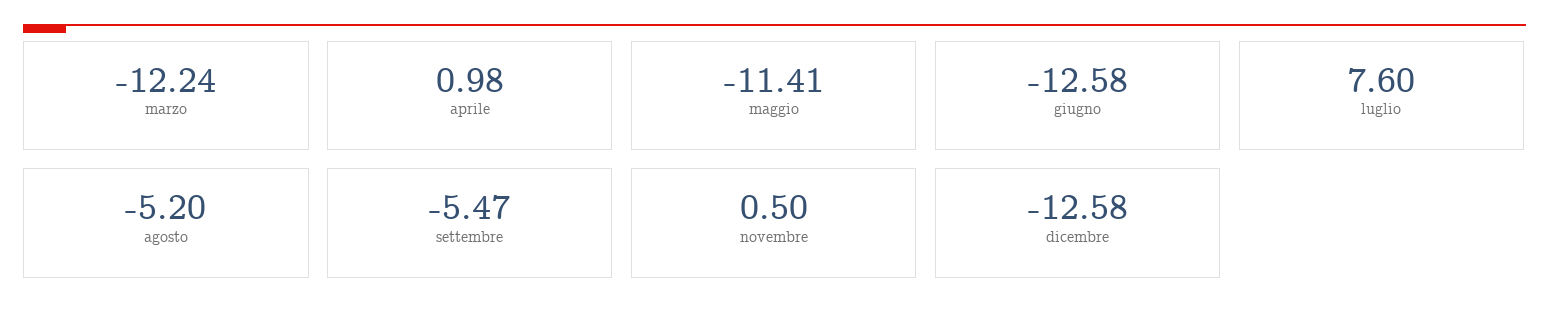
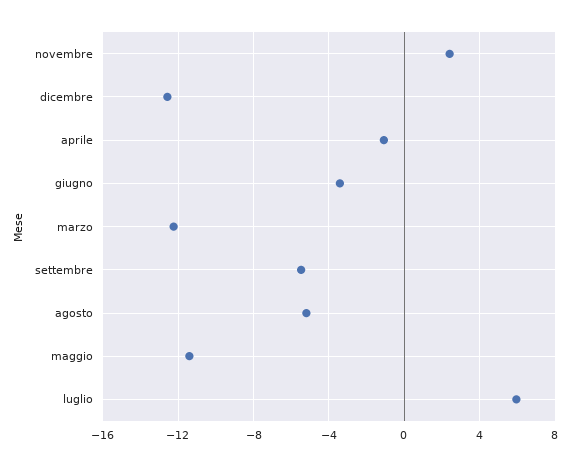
aprile: 0.98 -> -1
giugno: -12.58 -> -3.5
luglio: 7.6 -> 6
novembre: 0.5 -> 2.5

